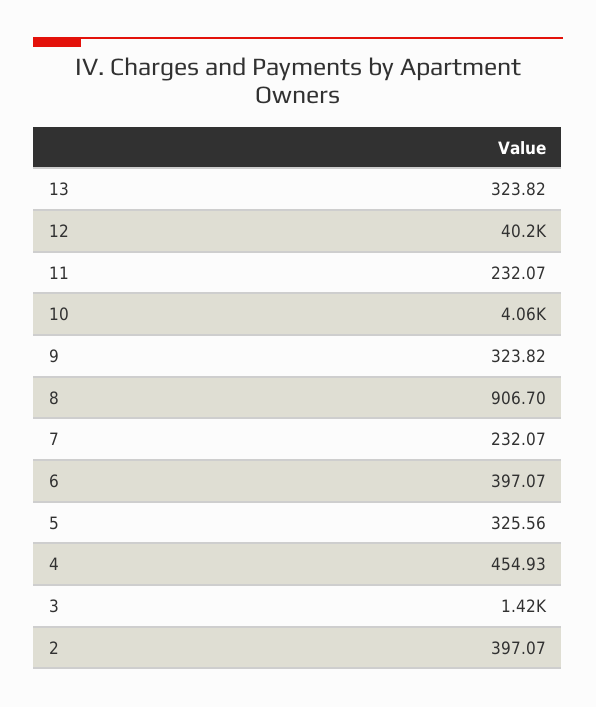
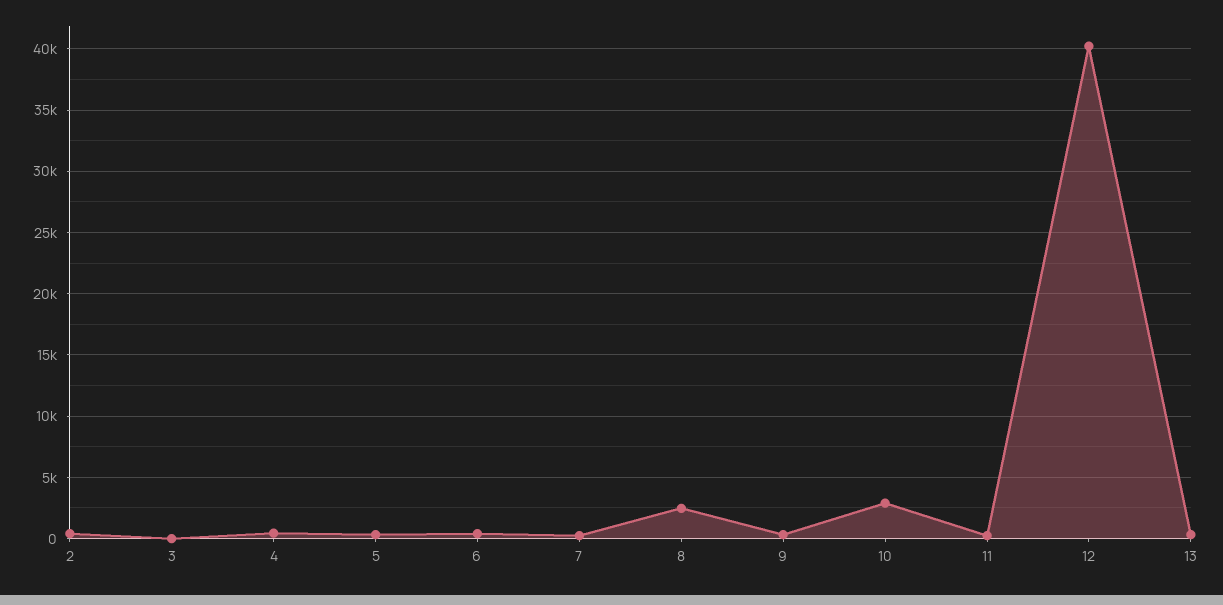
10: 4060 -> 3000
8: 906.7 -> 2500
3: 1420 -> 0

